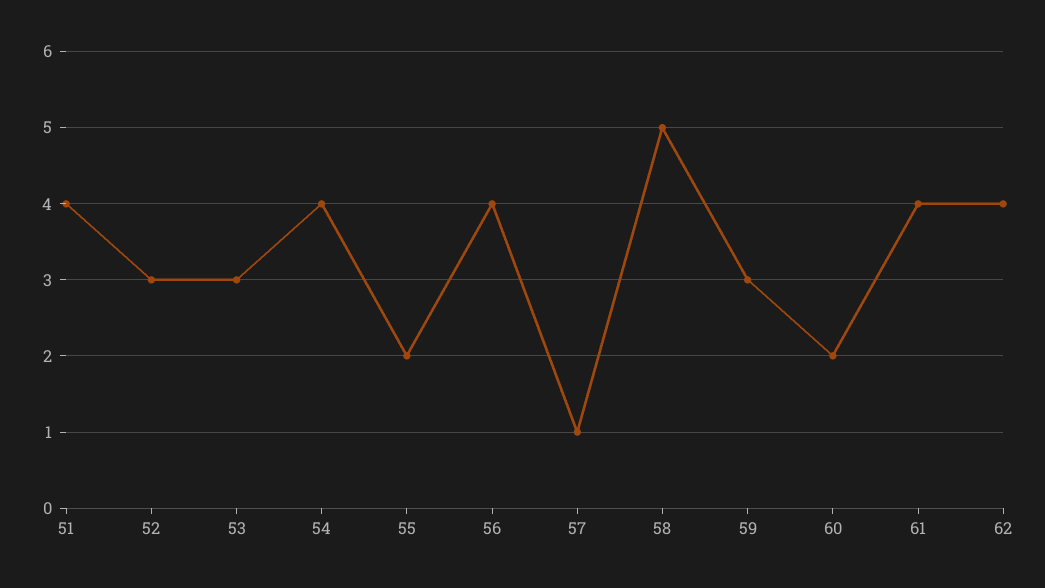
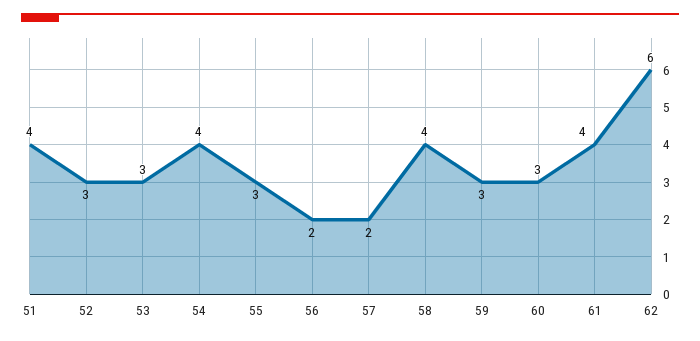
55: 2 -> 3
56: 4 -> 2
57: 1 -> 2
58: 5 -> 4
60: 2 -> 3
62: 4 -> 6

